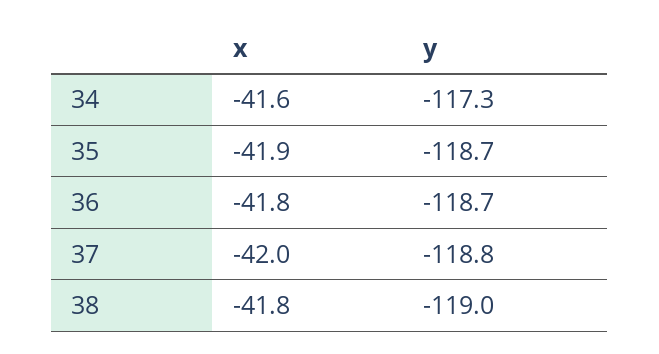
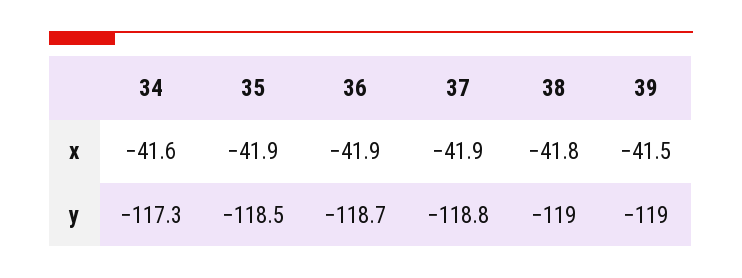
y, 35: -118.7 -> -118.5
x, 36: -41.8 -> -41.9
x, 37: -42 -> -41.9
x, 39: none -> -41.5
y, 39: none -> -119

